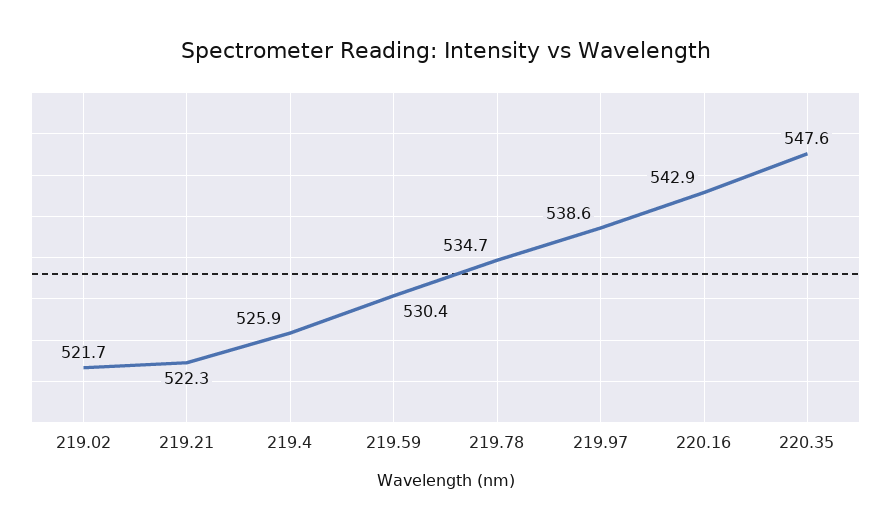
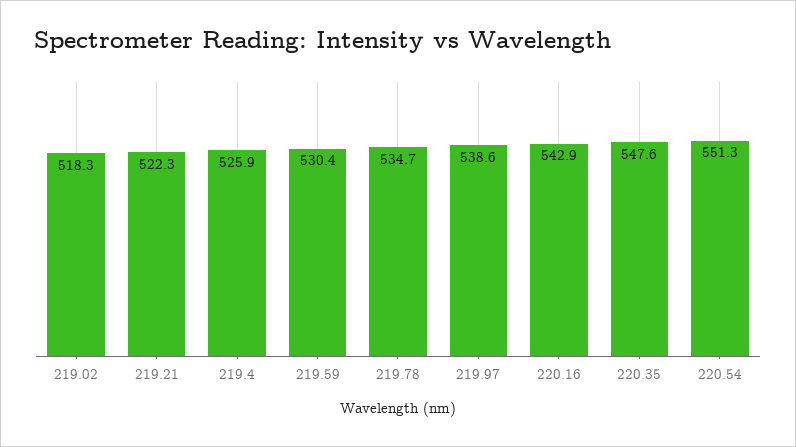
219.02: 521.7 -> 518.3
220.54: none -> 551.3

